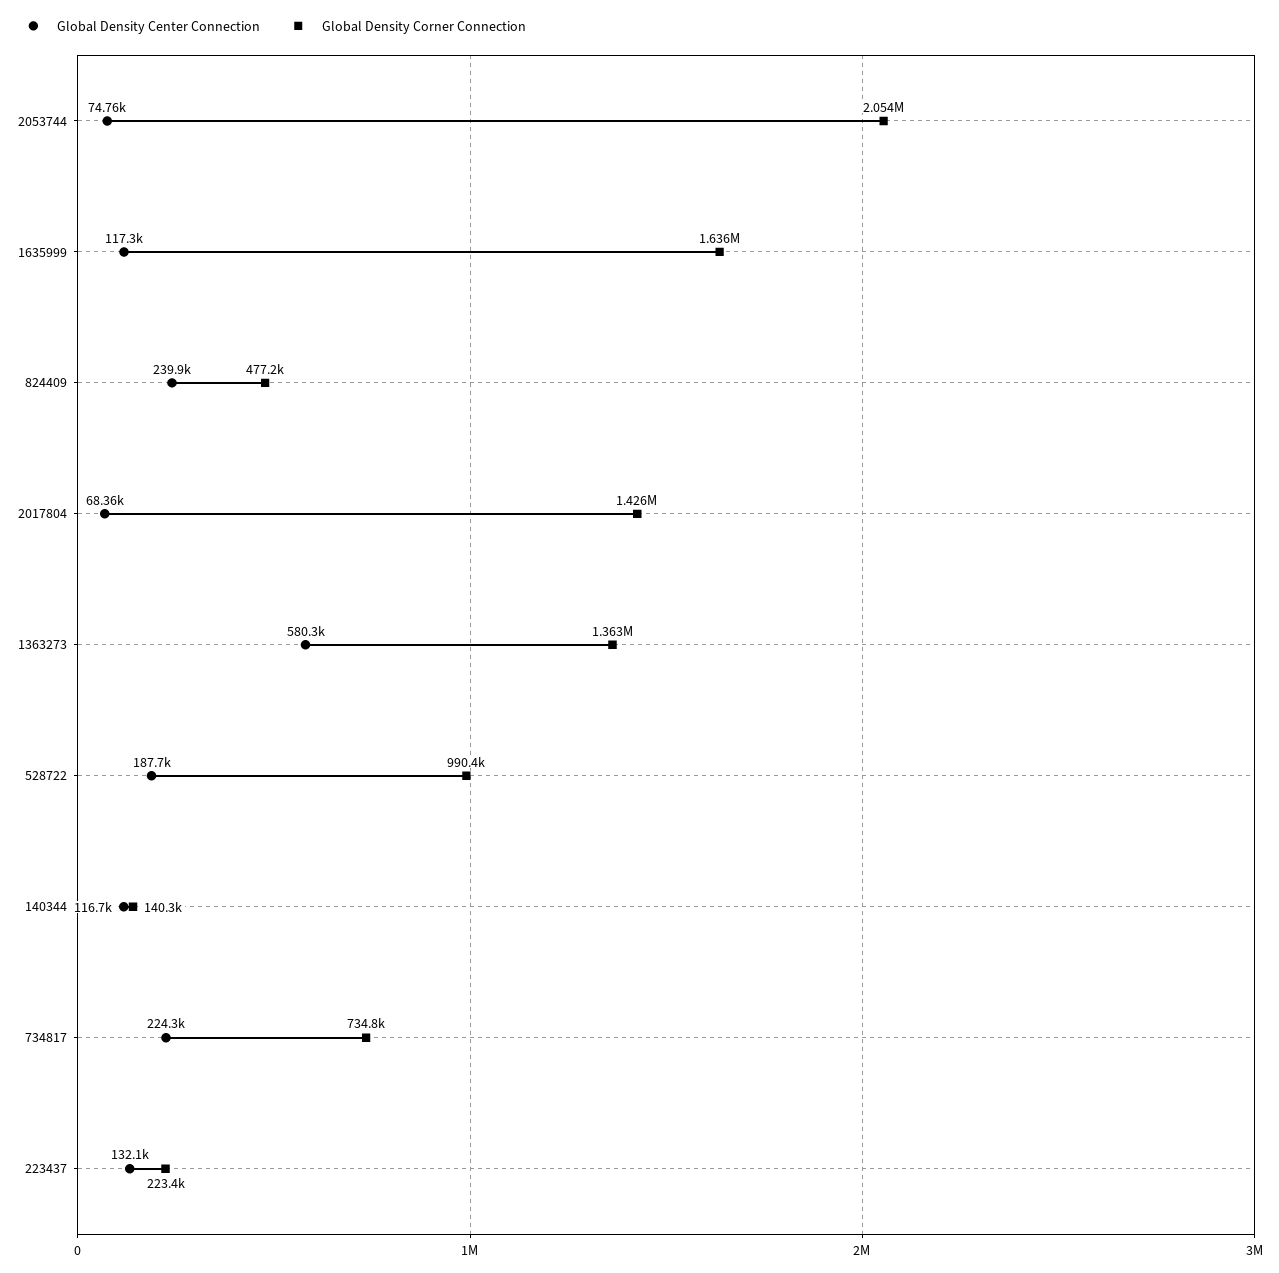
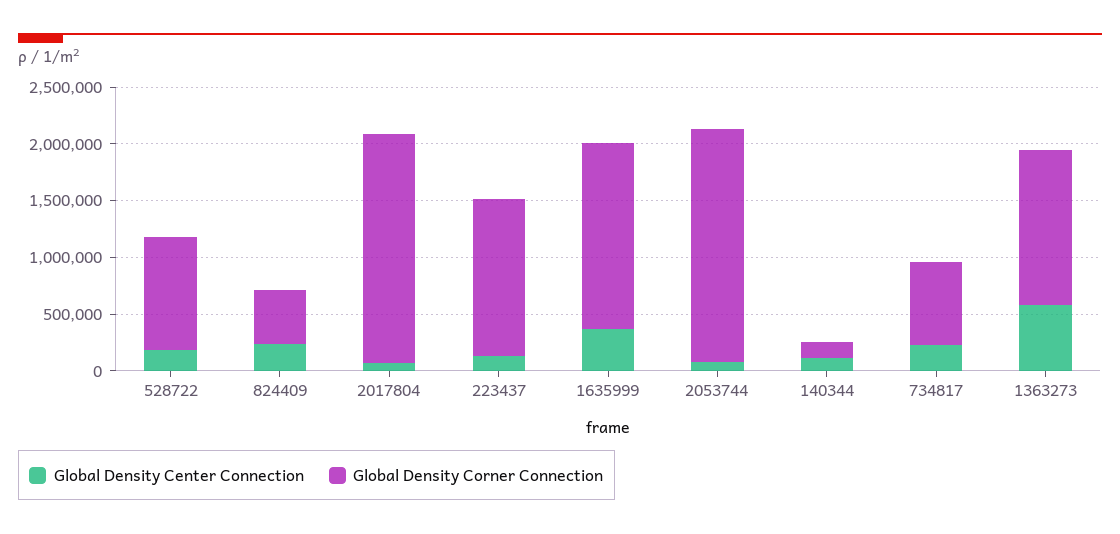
Global Density Center Connection, 1635999: 117300 -> 400000
Global Density Corner Connection, 2017804: 1426000 -> 2000000
Global Density Corner Connection, 223437: 223400 -> 1400000

